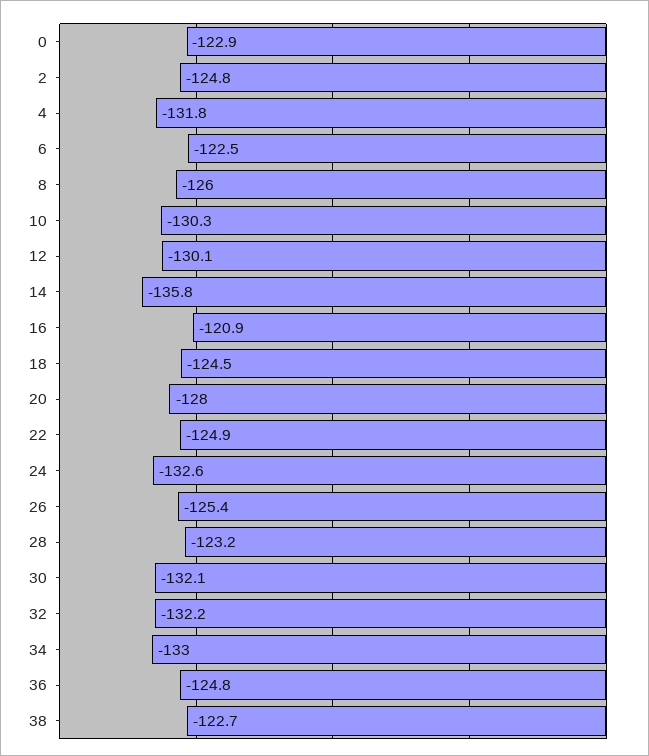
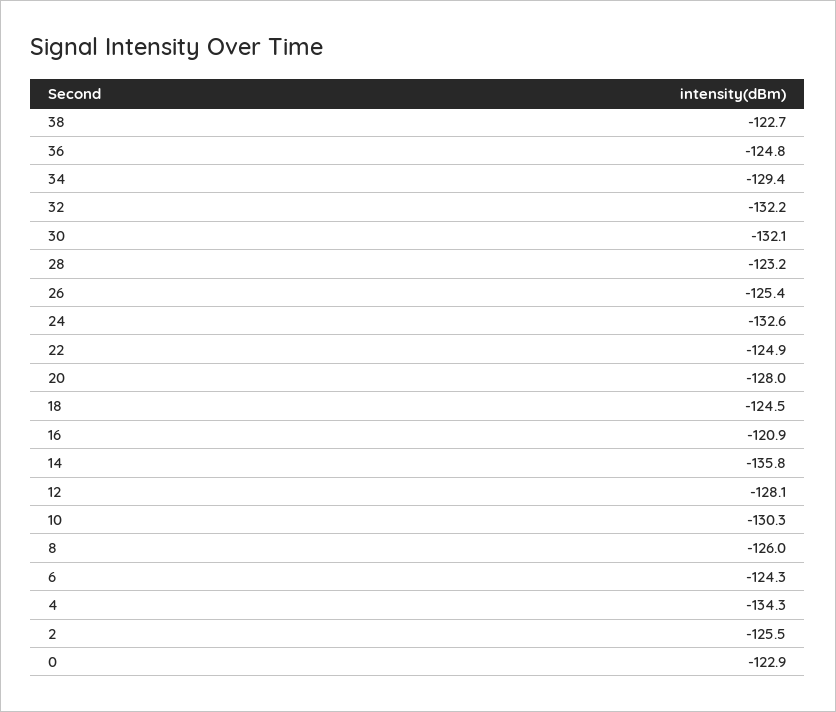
2: -124.8 -> -125.5
4: -131.8 -> -134.3
6: -122.5 -> -124.3
12: -130.1 -> -128.1
34: -133 -> -129.4

